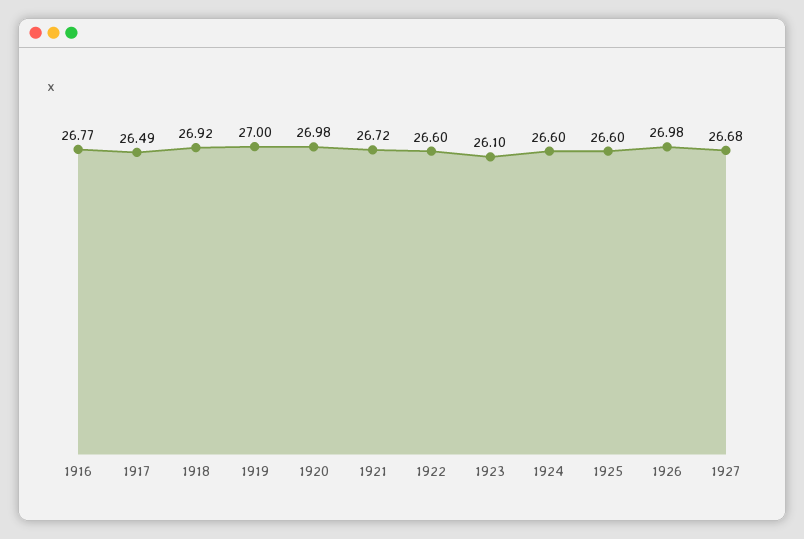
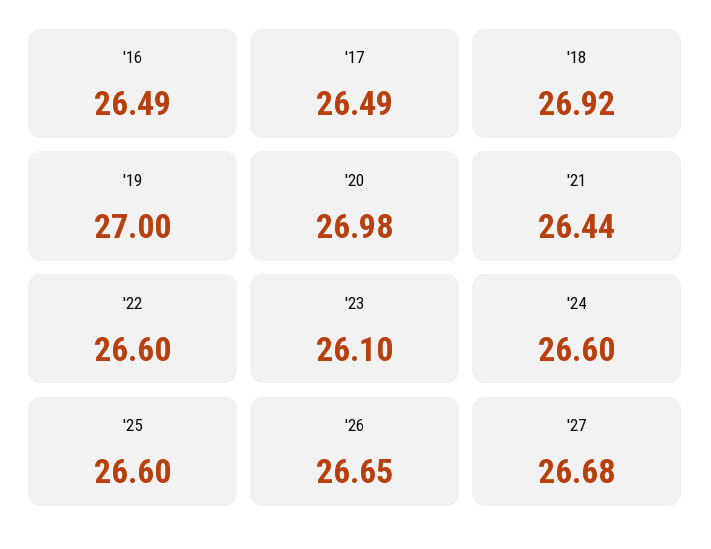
1916: 26.77 -> 26.49
1921: 26.72 -> 26.44
1926: 26.98 -> 26.65

